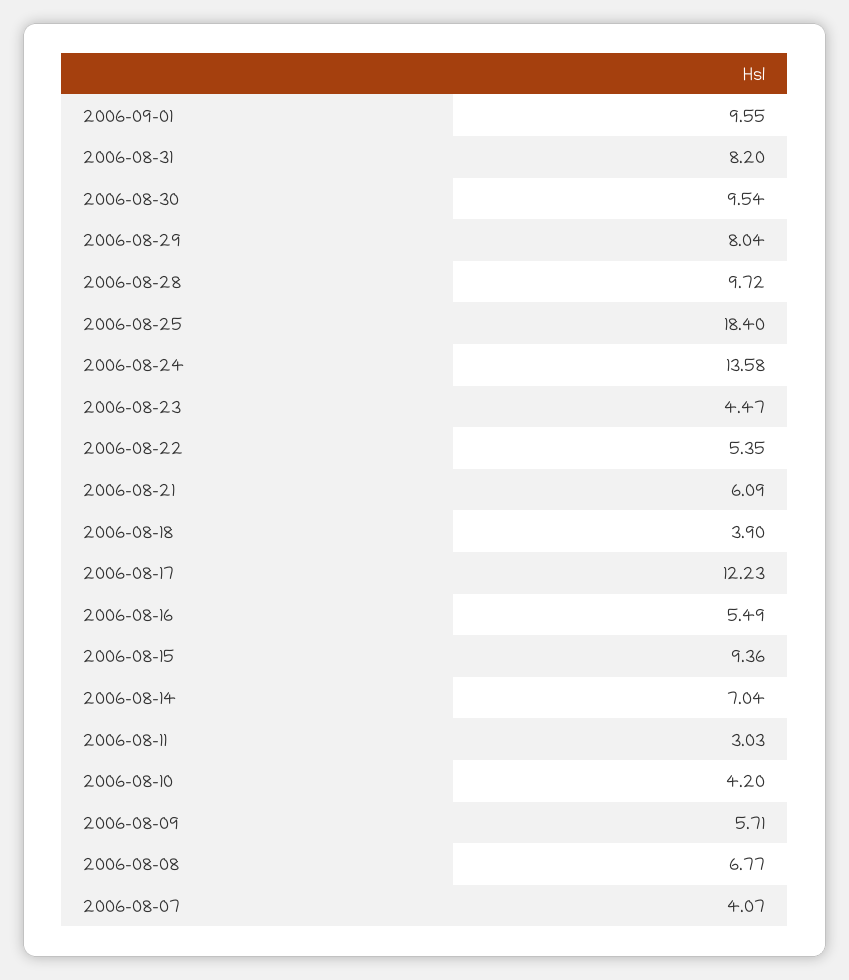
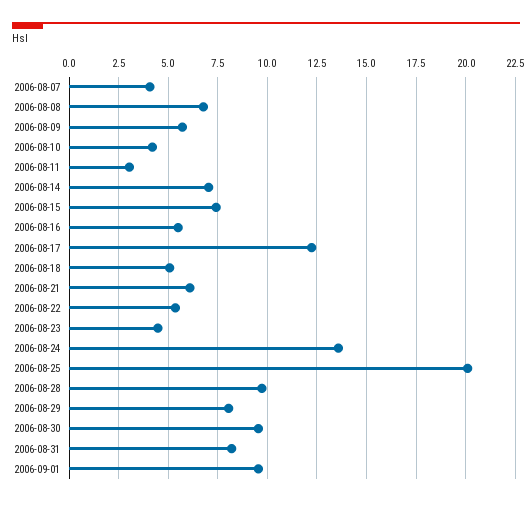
2006-08-25: 18.4 -> 20
2006-08-18: 3.9 -> 5
2006-08-15: 9.36 -> 7.5

